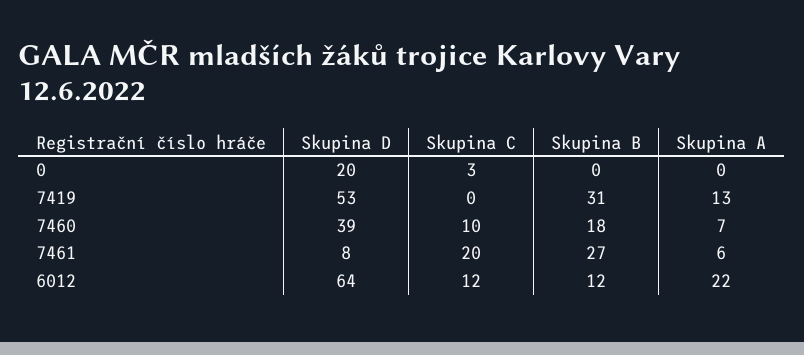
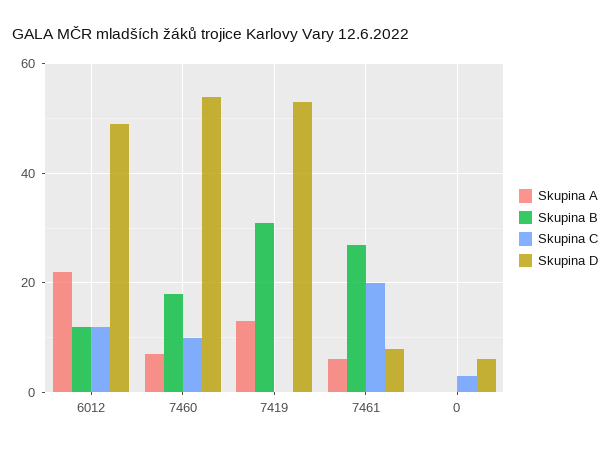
Skupina D, 0: 20 -> 5
Skupina D, 7460: 39 -> 55
Skupina D, 6012: 64 -> 50

